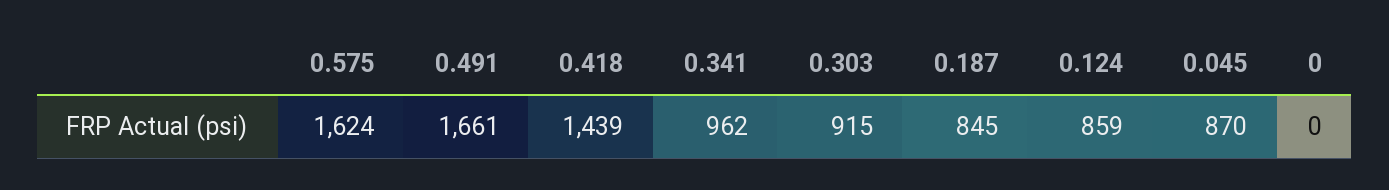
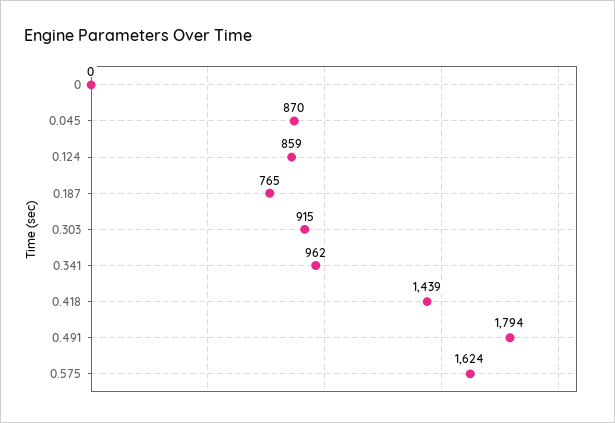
0.491: 1661 -> 1794
0.187: 845 -> 765

